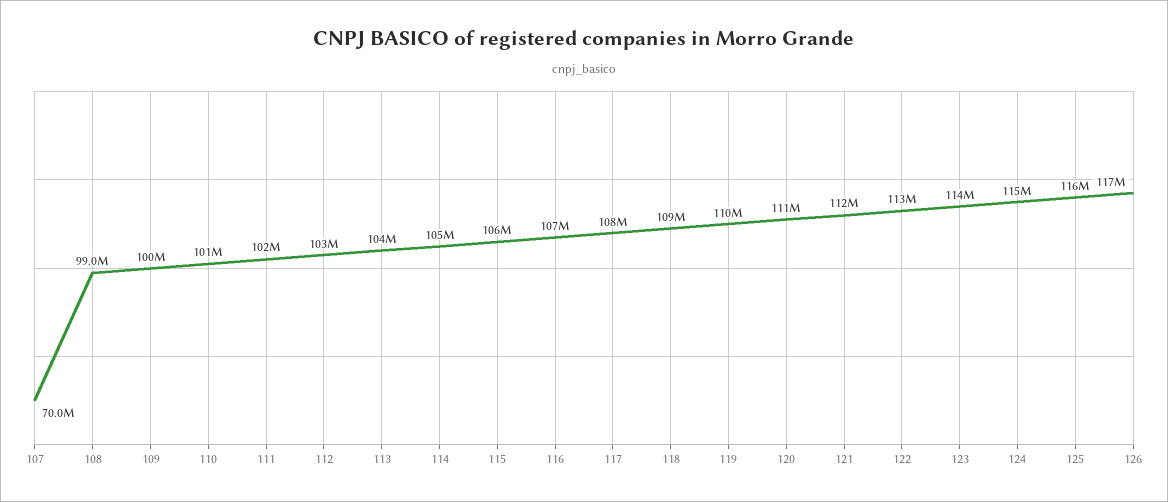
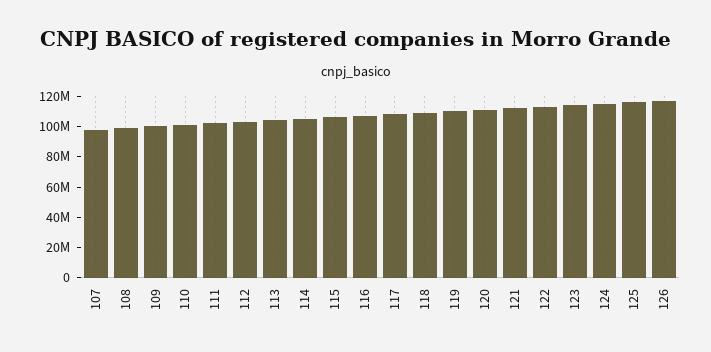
107: 70000000 -> 100000000

